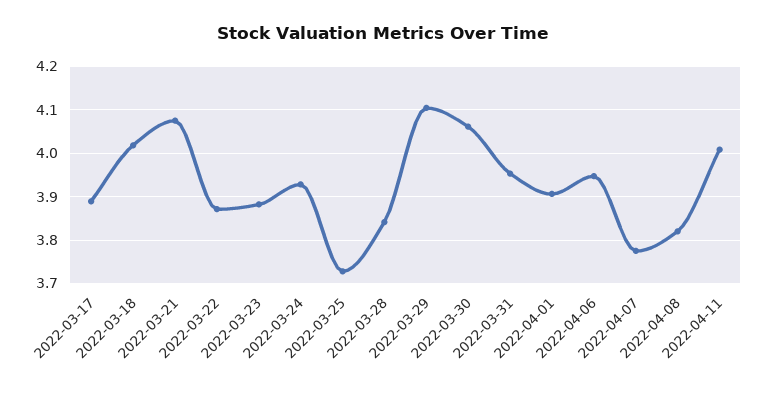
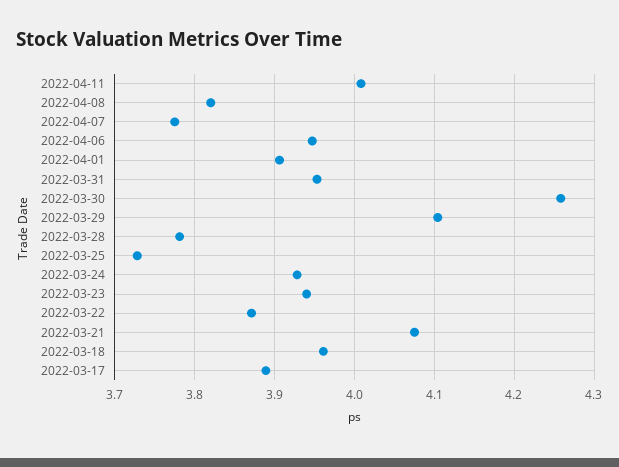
2022-03-18: 4.02 -> 3.96
2022-03-23: 3.88 -> 3.94
2022-03-28: 3.84 -> 3.78
2022-03-30: 4.06 -> 4.26

